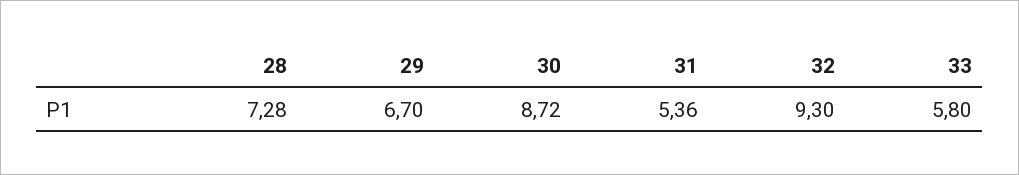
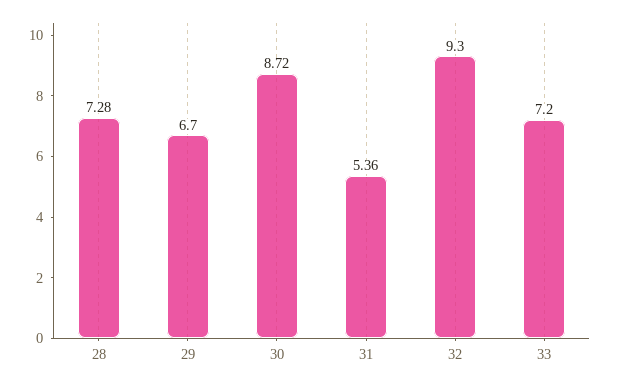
33: 5.8 -> 7.2

